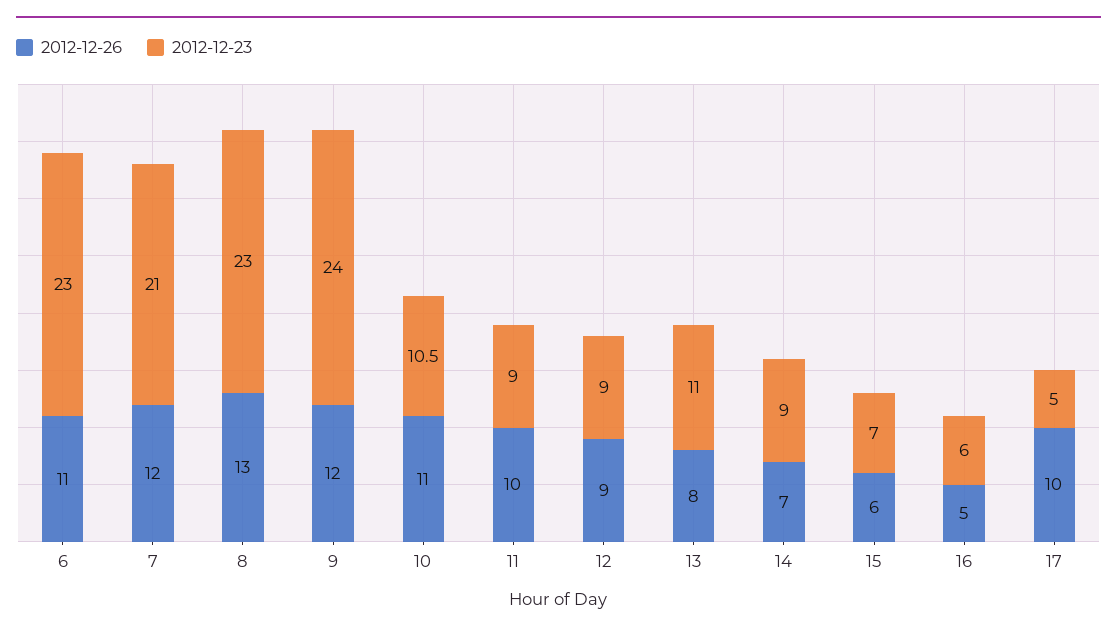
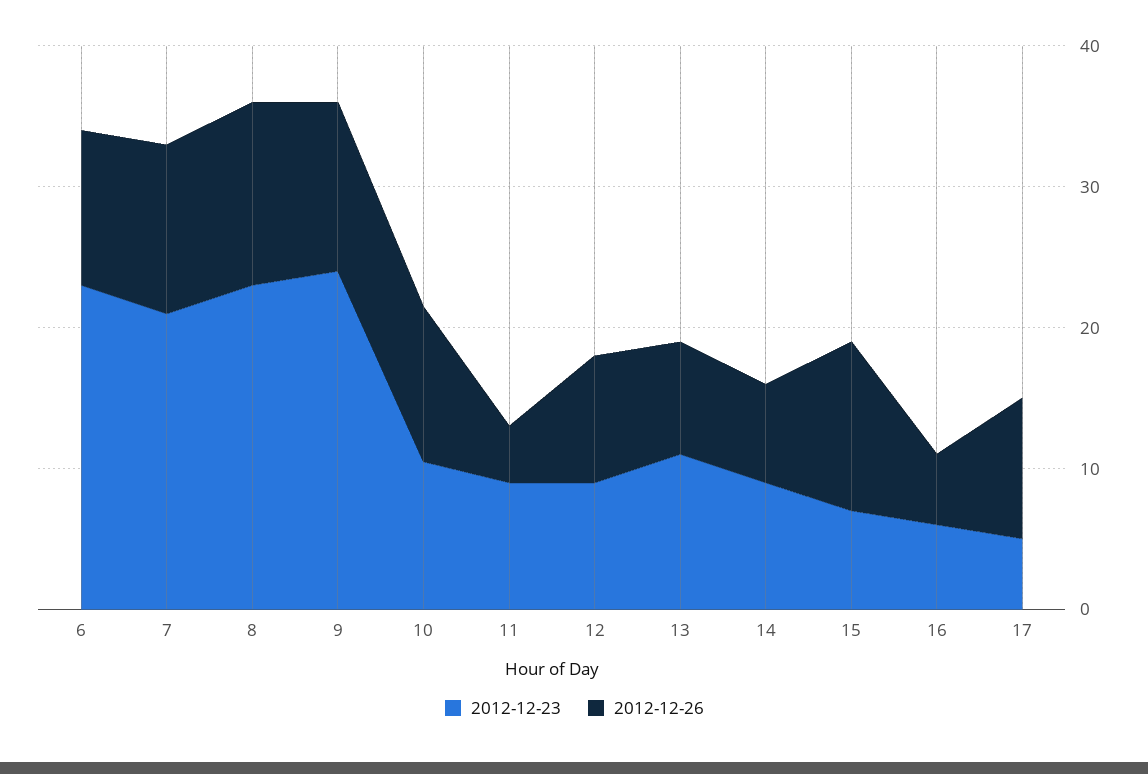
2012-12-26, 11: 10 -> 4
2012-12-26, 15: 6 -> 12

